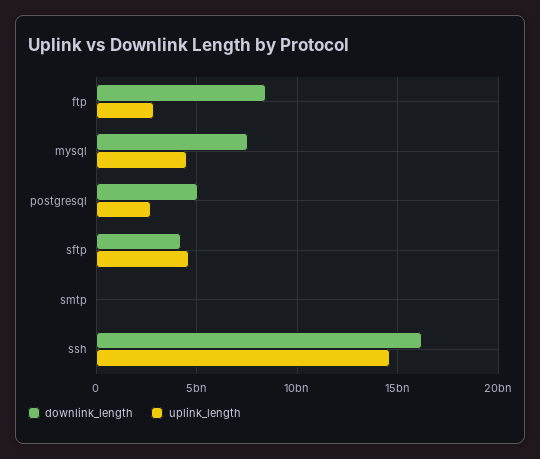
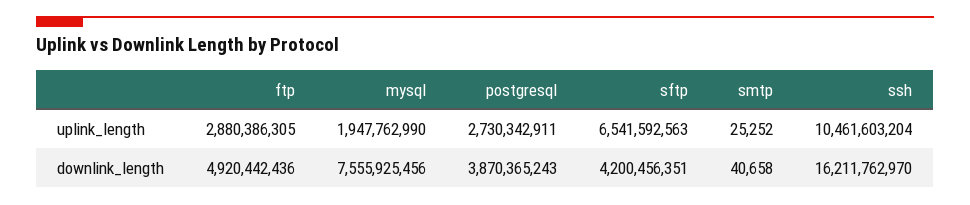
downlink_length, ftp: 8500000000 -> 4920442436
uplink_length, mysql: 4500000000 -> 1947762990
downlink_length, postgresql: 5000000000 -> 3870365243
uplink_length, sftp: 4500000000 -> 6541592563
uplink_length, ssh: 14500000000 -> 10461603204

